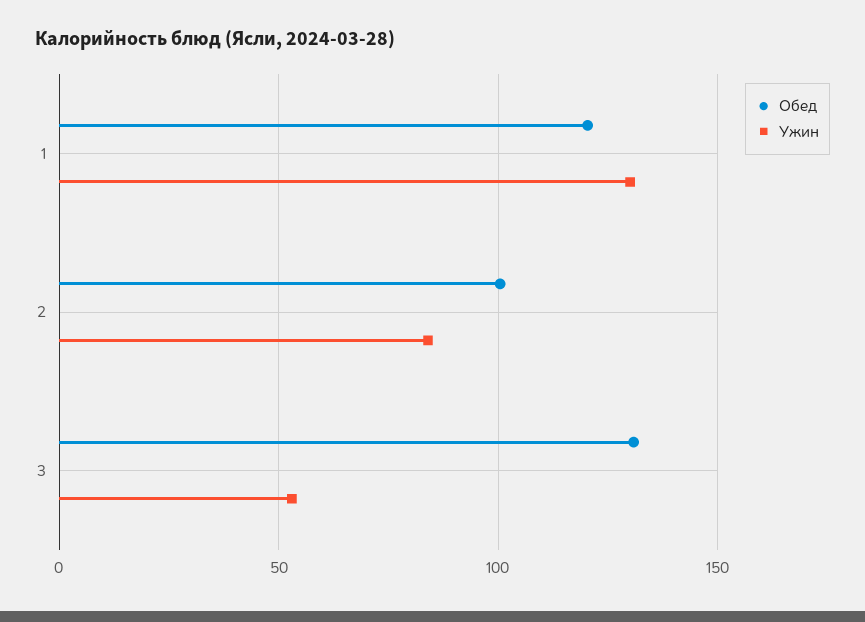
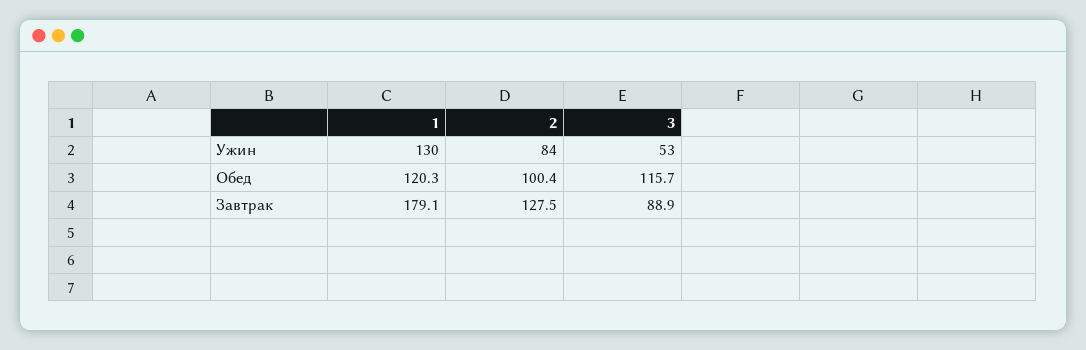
Обед, 3: 130 -> 115.7
Завтрак, 1: none -> 179.1
Завтрак, 2: none -> 127.5
Завтрак, 3: none -> 88.9

